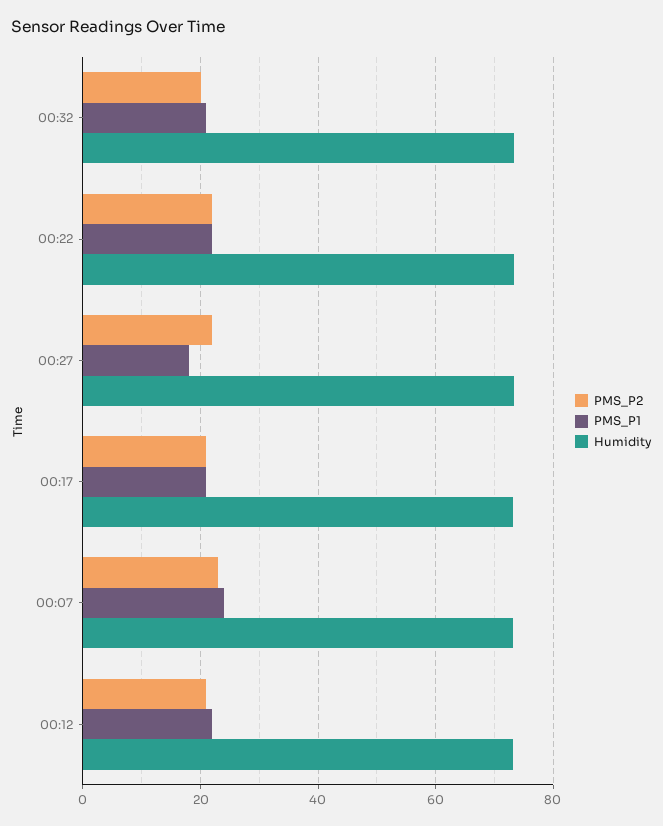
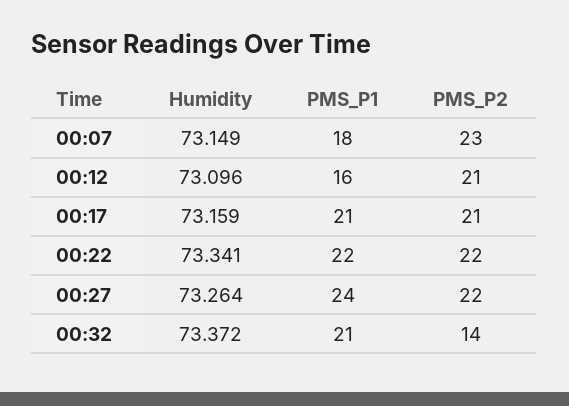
PMS_P2, 00:32: 20 -> 14
PMS_P1, 00:27: 18 -> 24
PMS_P1, 00:07: 24 -> 18
PMS_P1, 00:12: 22 -> 16

